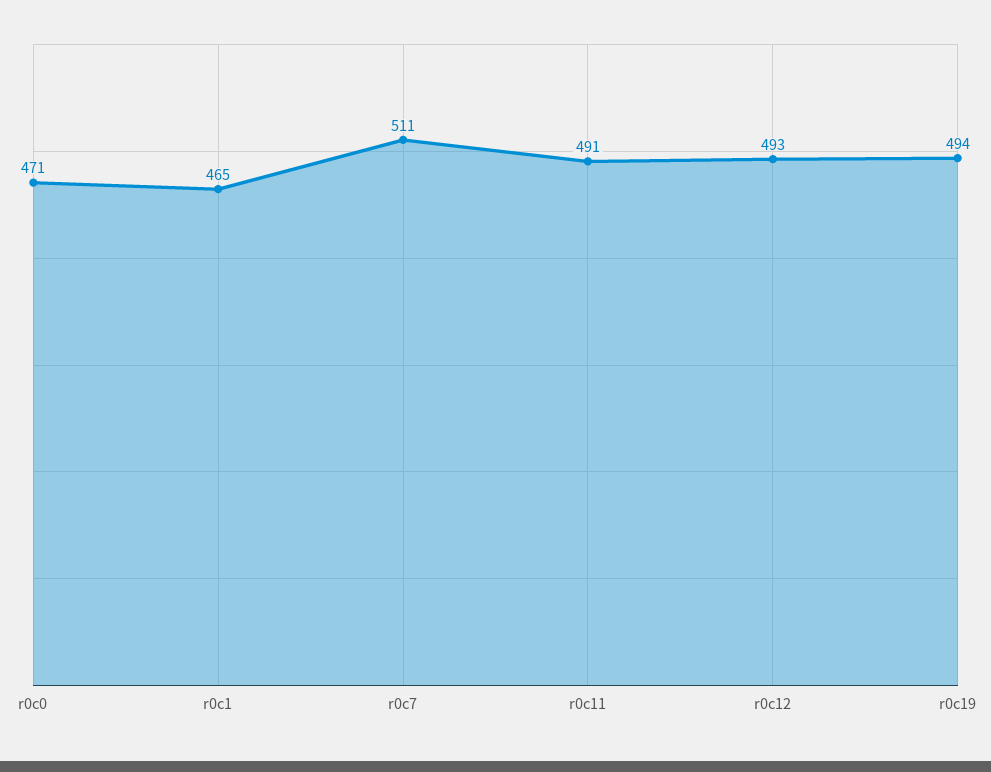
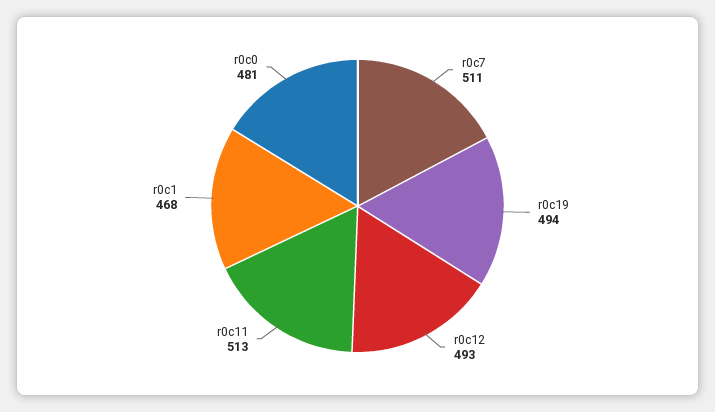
r0c0: 471 -> 481
r0c1: 465 -> 468
r0c11: 491 -> 513

